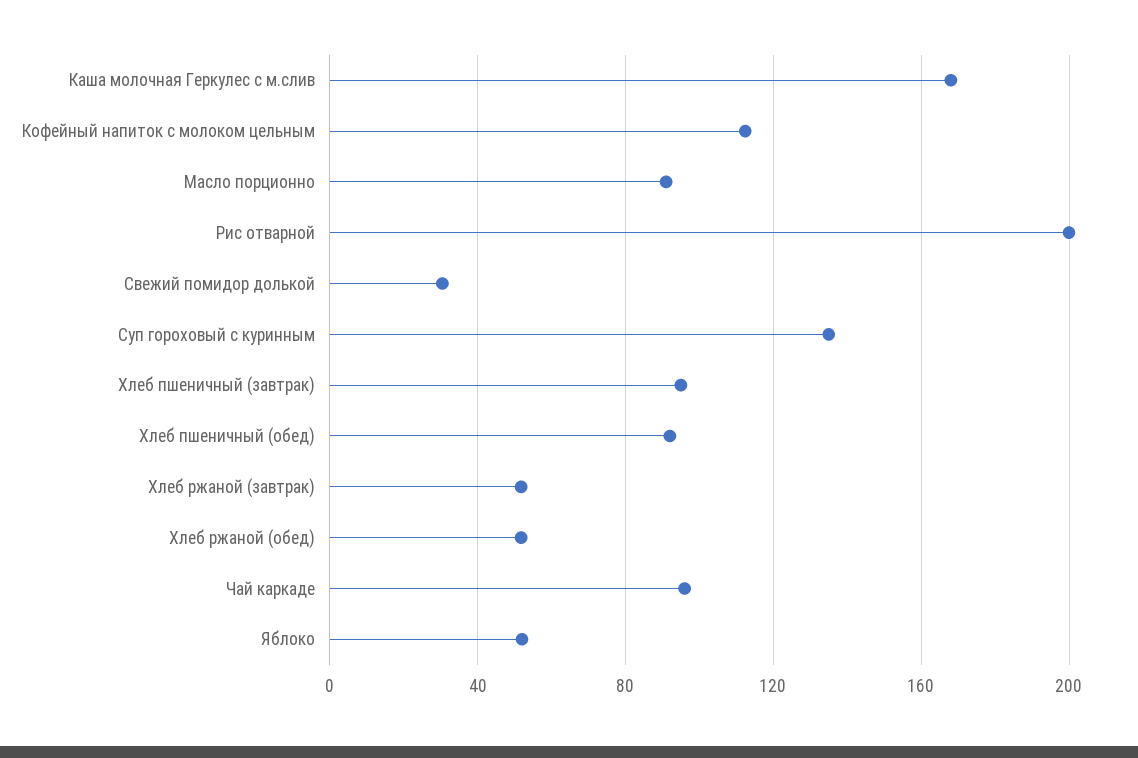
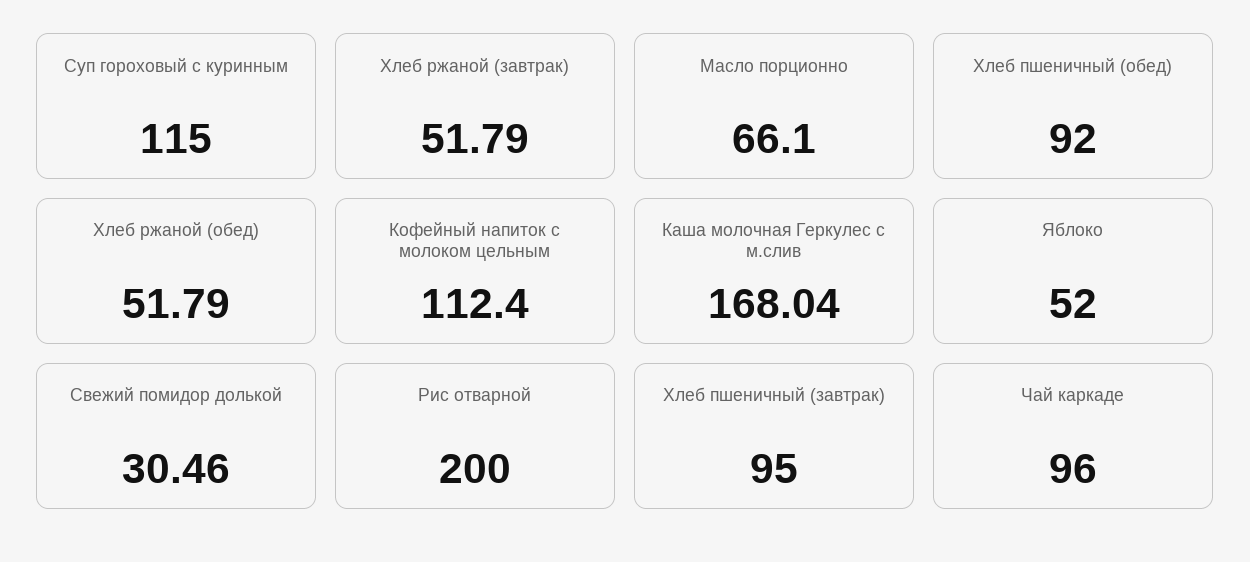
Масло порционно: 90 -> 66.1
Суп гороховый с куринным: 135 -> 115

